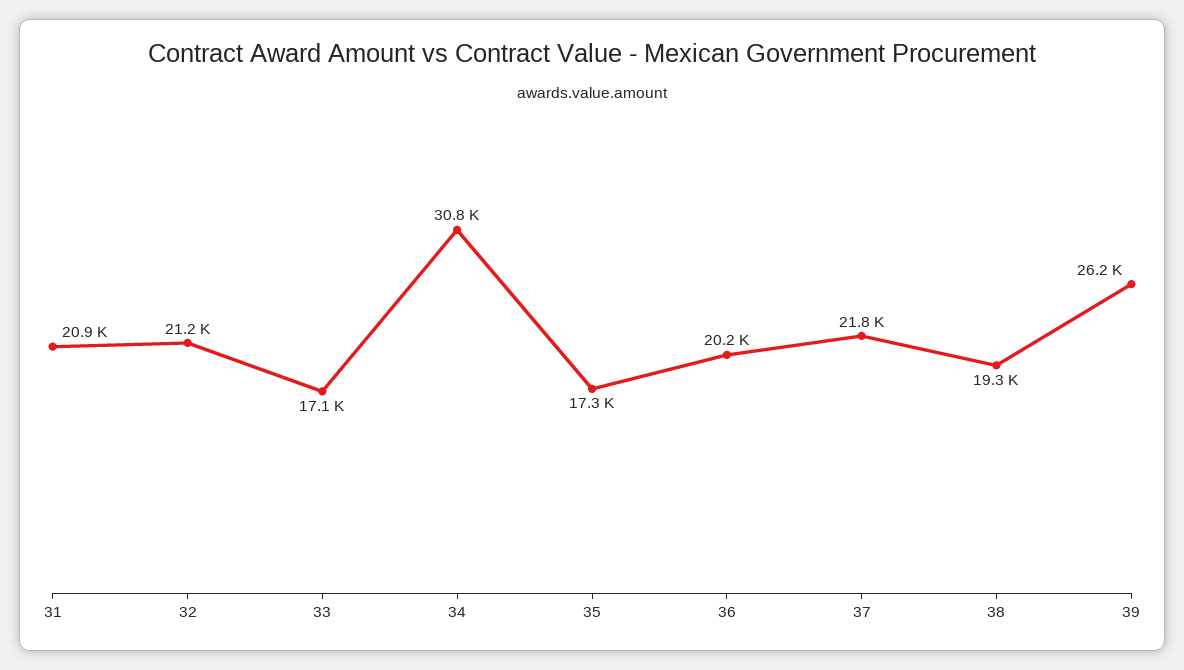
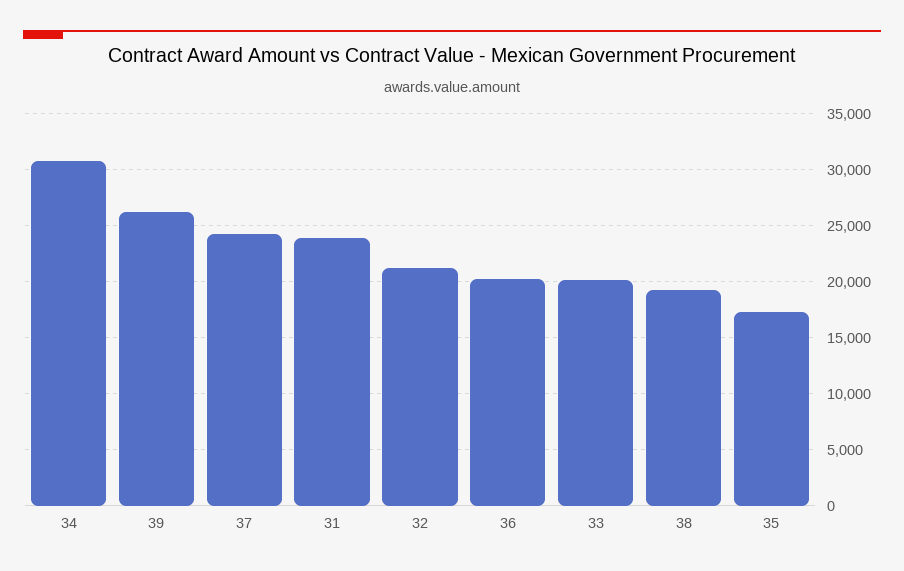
31: 20900 -> 24000
33: 17100 -> 20000
37: 21800 -> 24000

